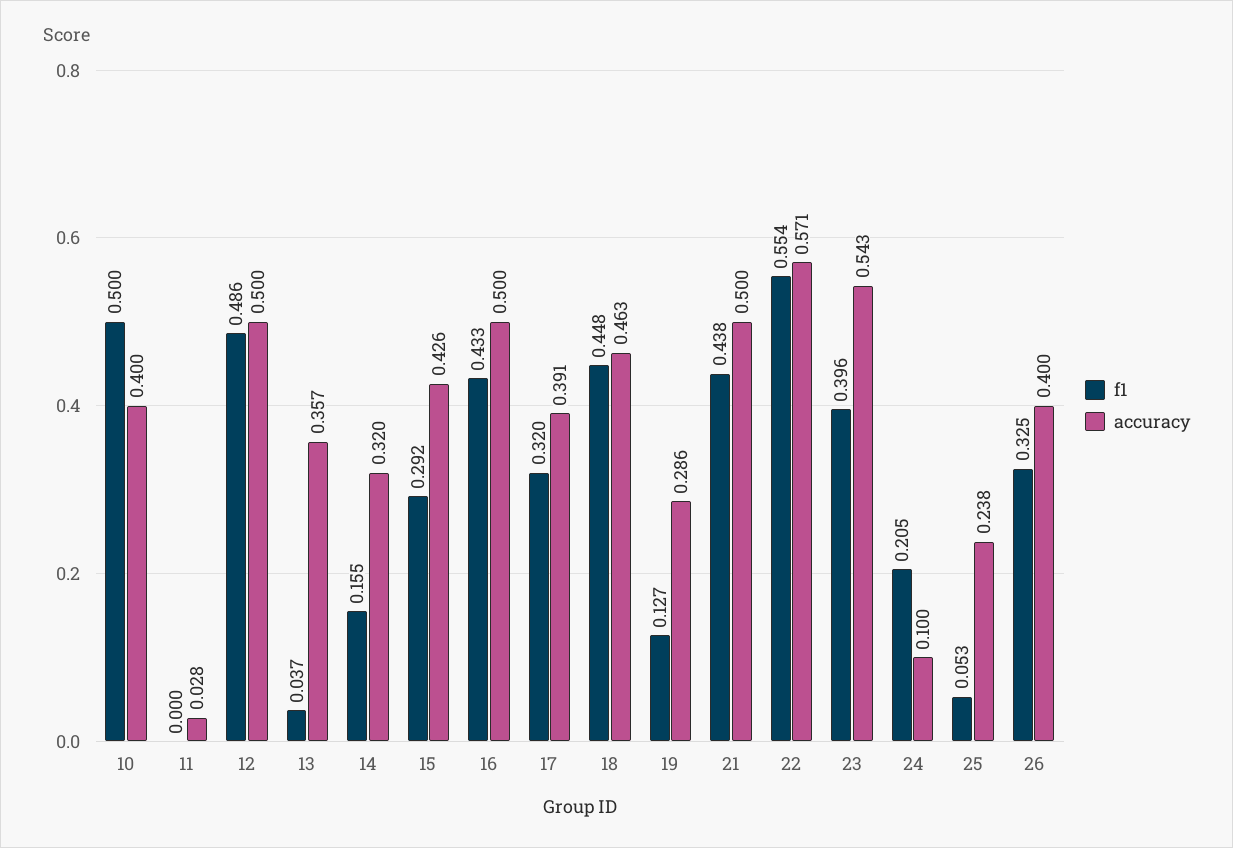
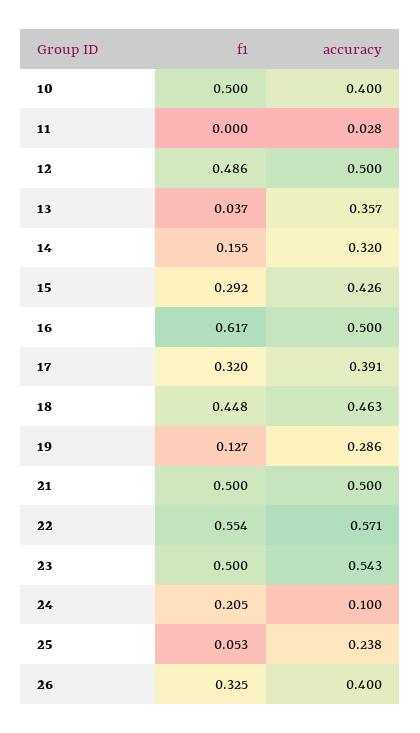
f1, 16: 0.433 -> 0.617
f1, 21: 0.438 -> 0.5
f1, 23: 0.396 -> 0.5

